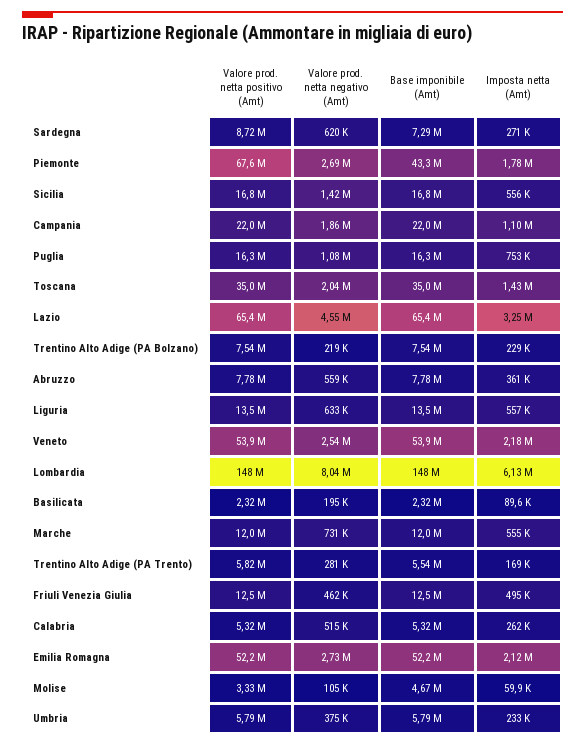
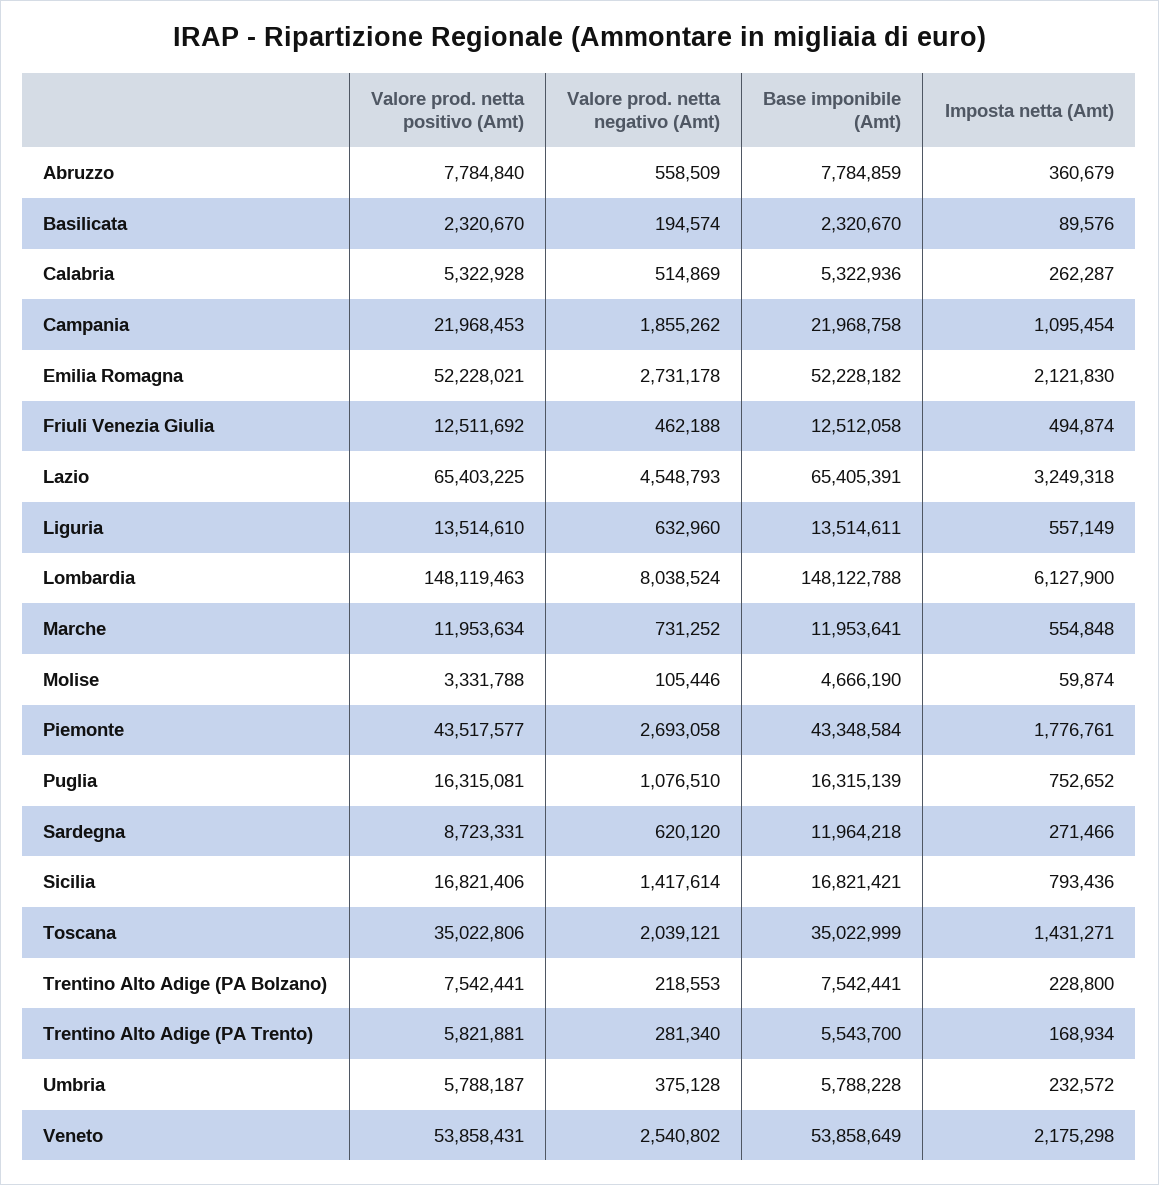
Base imponibile (Amt), Sardegna: 7290000 -> 11964218
Valore prod. netta positivo (Amt), Piemonte: 67600000 -> 43517577
Imposta netta (Amt), Sicilia: 556000 -> 793436

